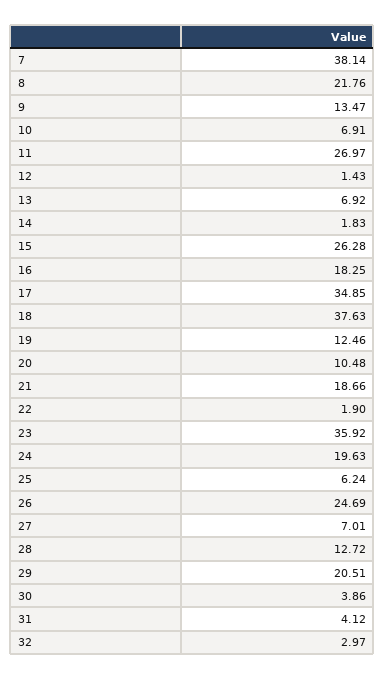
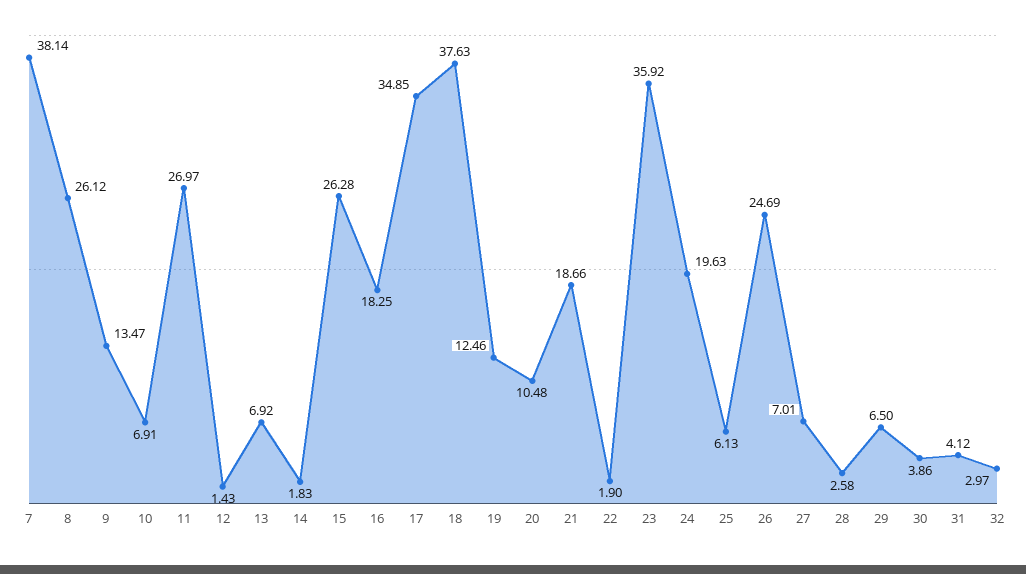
8: 21.76 -> 26.12
25: 6.24 -> 6.13
28: 12.72 -> 2.58
29: 20.51 -> 6.5

